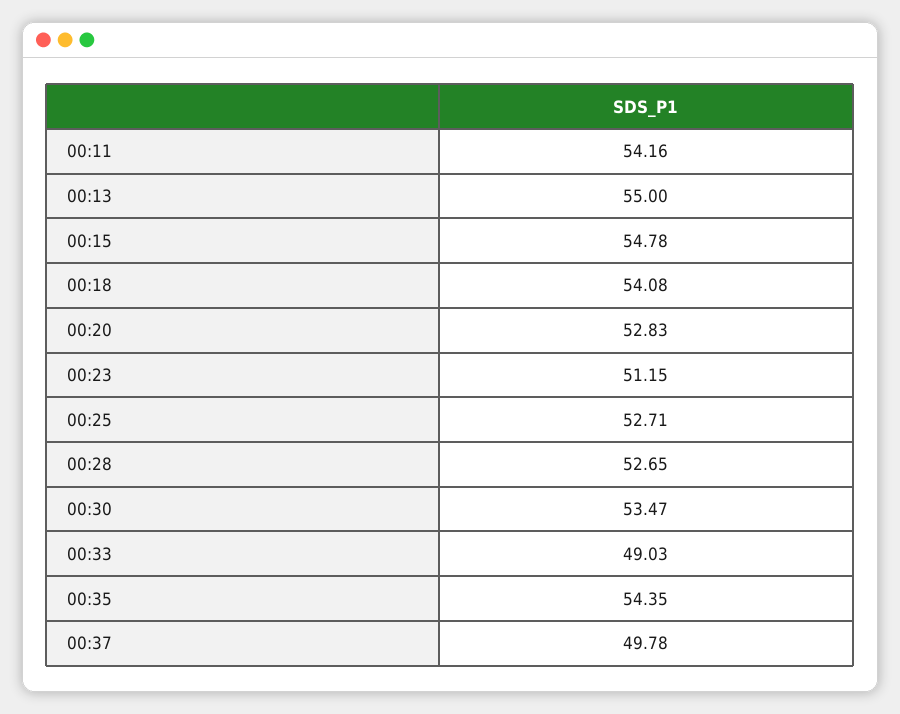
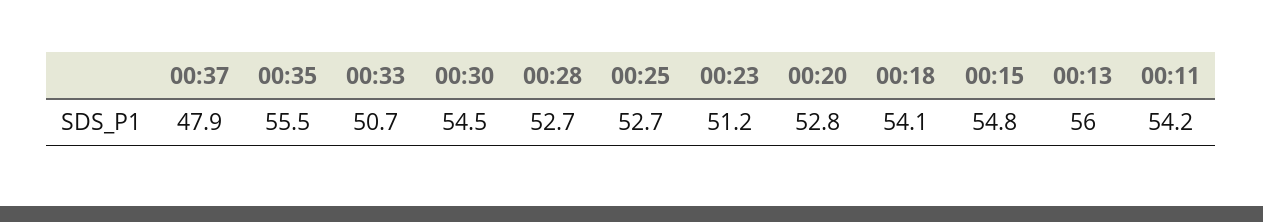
00:13: 55 -> 56
00:30: 53.47 -> 54.5
00:33: 49.03 -> 50.7
00:35: 54.35 -> 55.5
00:37: 49.78 -> 47.9

